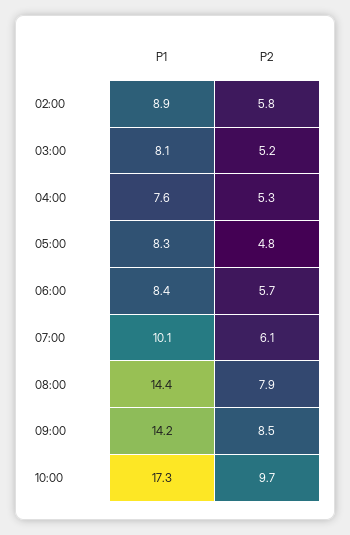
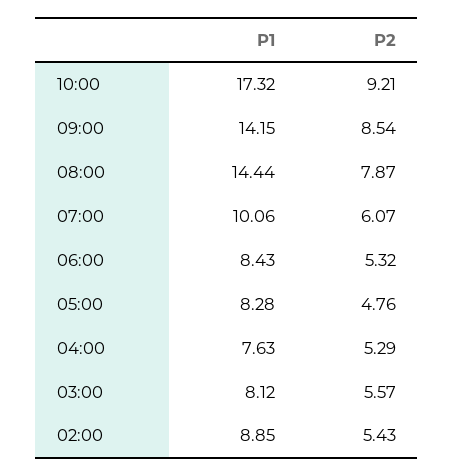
P2, 02:00: 5.8 -> 5.43
P2, 03:00: 5.2 -> 5.57
P2, 06:00: 5.7 -> 5.32
P2, 10:00: 9.7 -> 9.21

